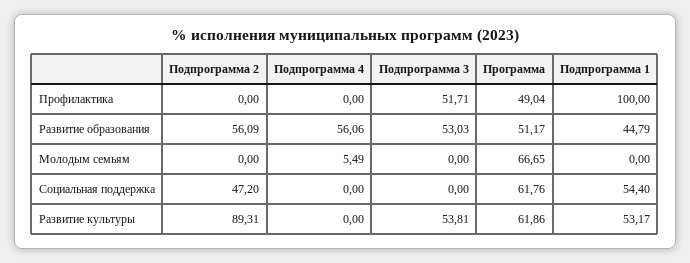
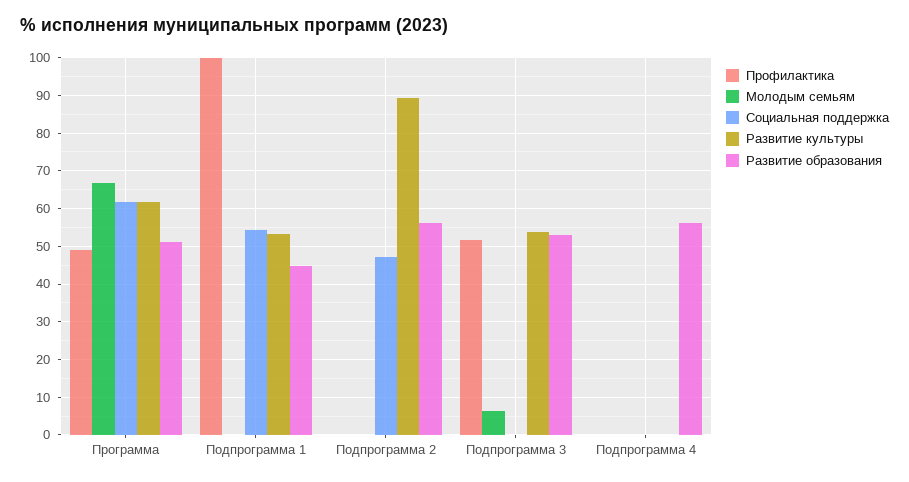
Молодым семьям, Подпрограмма 4: 5.49 -> 0
Молодым семьям, Подпрограмма 3: 0 -> 6

